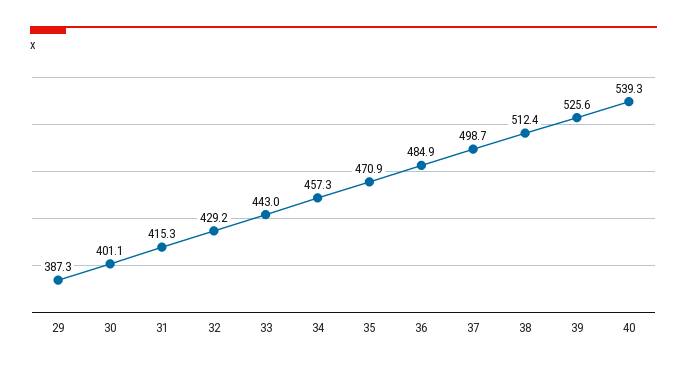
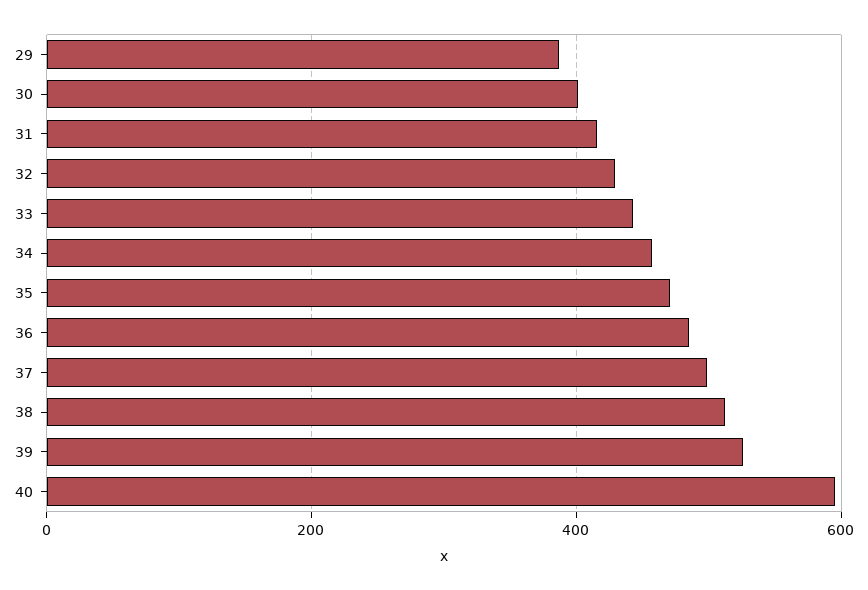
40: 539.3 -> 600

